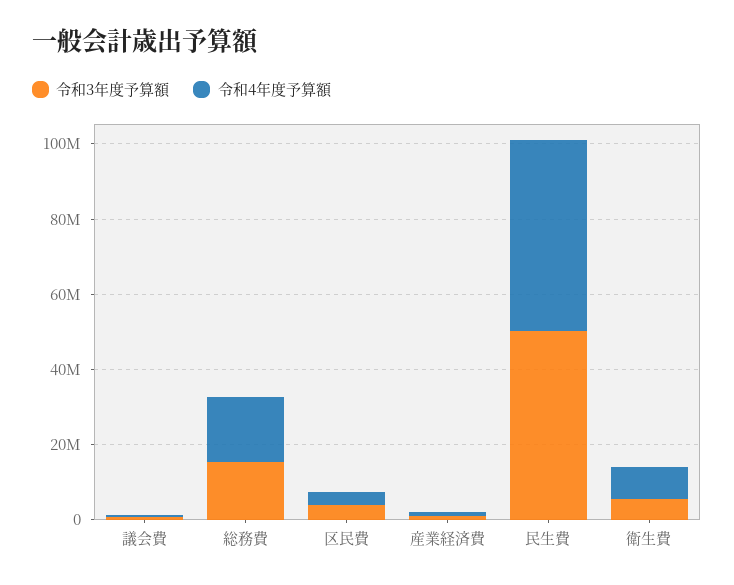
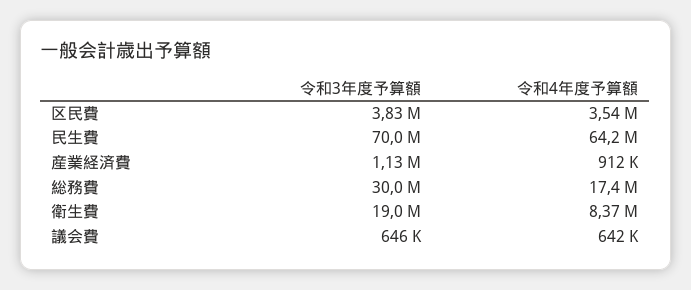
令和3年度予算額, 総務費: 15000000 -> 30000000
令和3年度予算額, 民生費: 50000000 -> 70000000
令和4年度予算額, 民生費: 50000000 -> 64200000
令和3年度予算額, 衛生費: 5000000 -> 19000000

